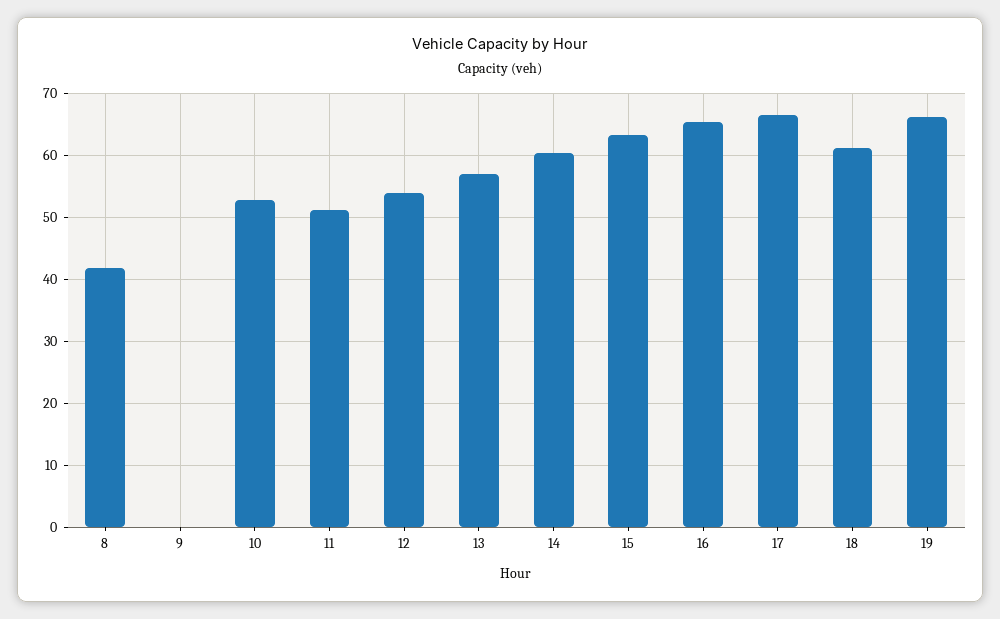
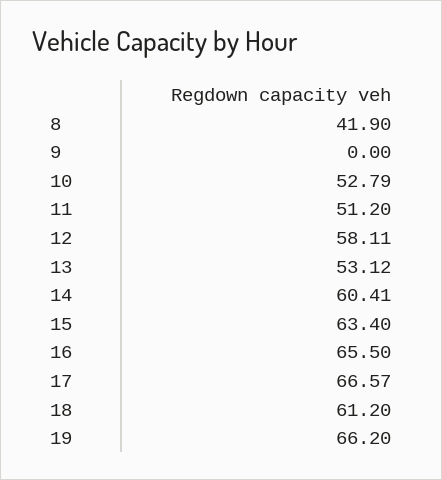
12: 54 -> 58.11
13: 57 -> 53.12

